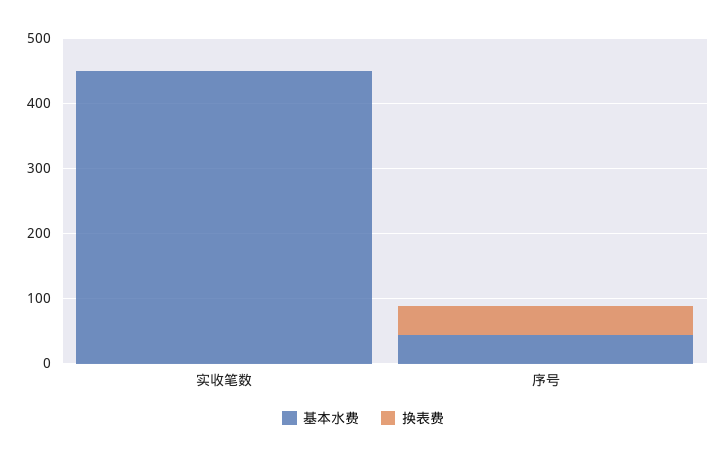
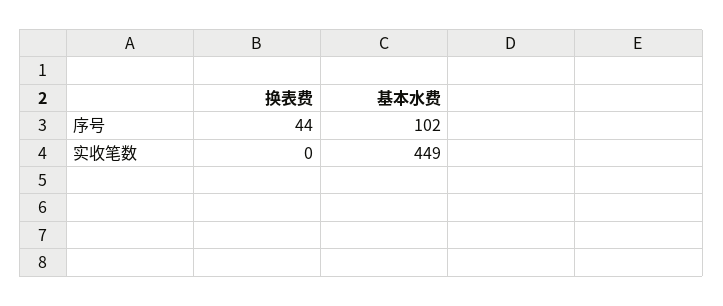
基本水费, 序号: 40 -> 102

